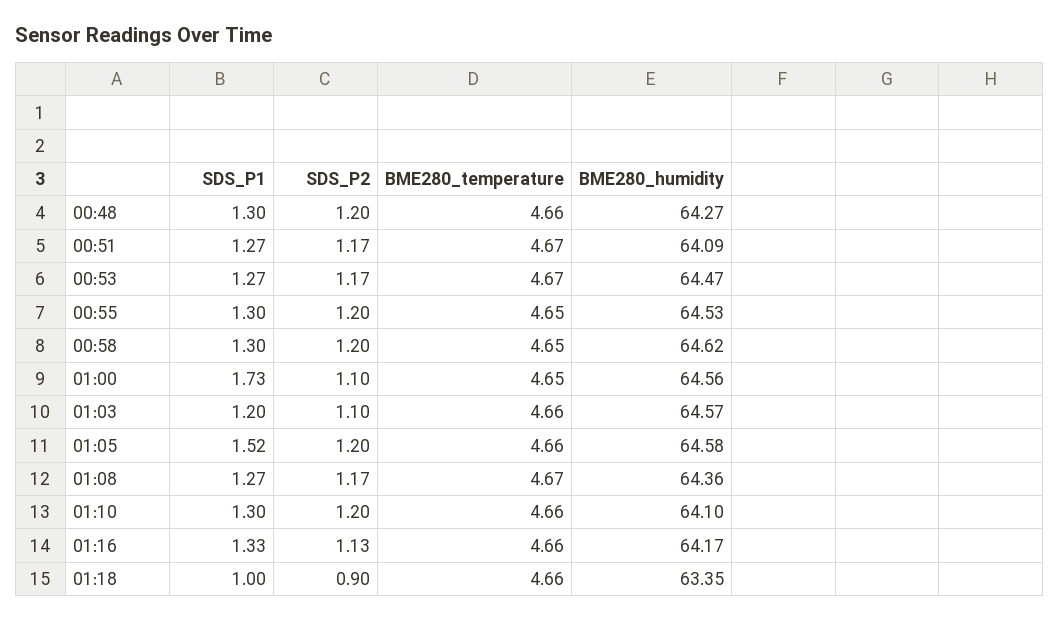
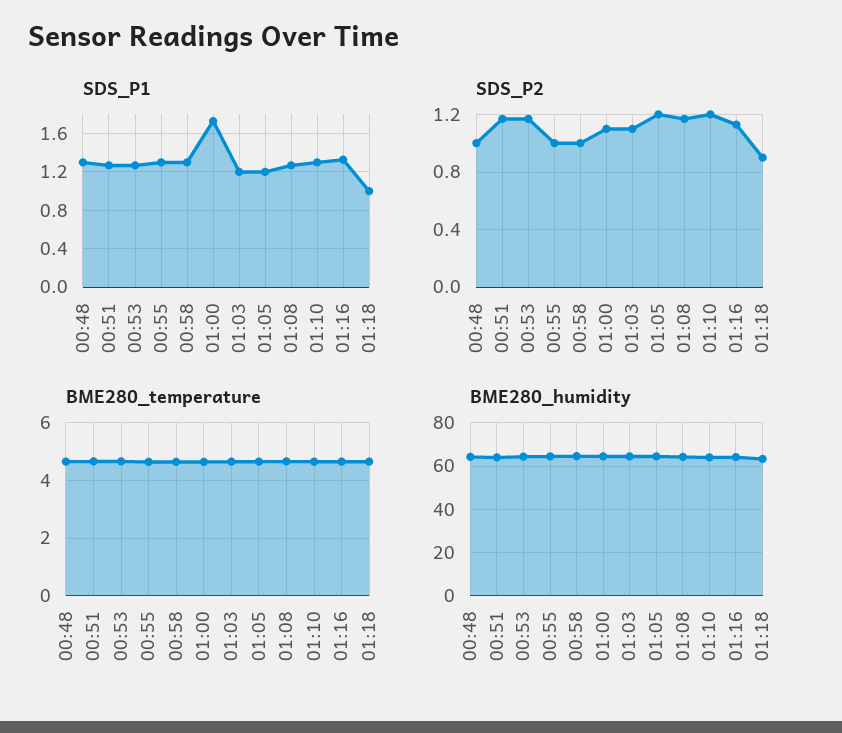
SDS_P2, 00:48: 1.2 -> 1
SDS_P2, 00:55: 1.2 -> 1
SDS_P2, 00:58: 1.2 -> 1
SDS_P1, 01:05: 1.52 -> 1.2

